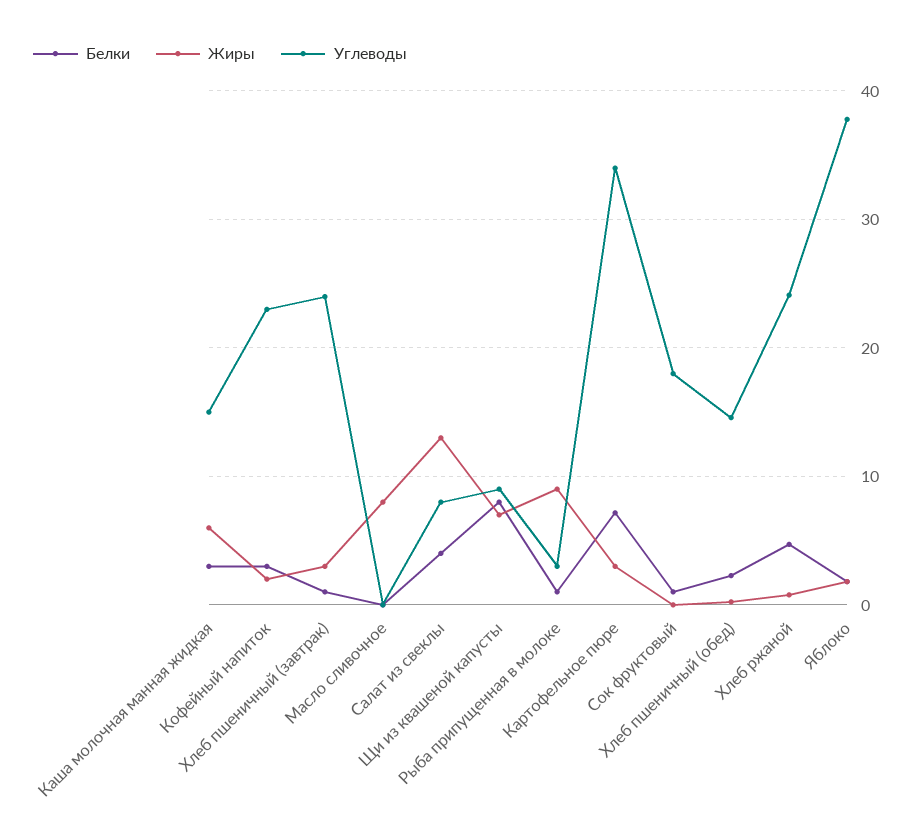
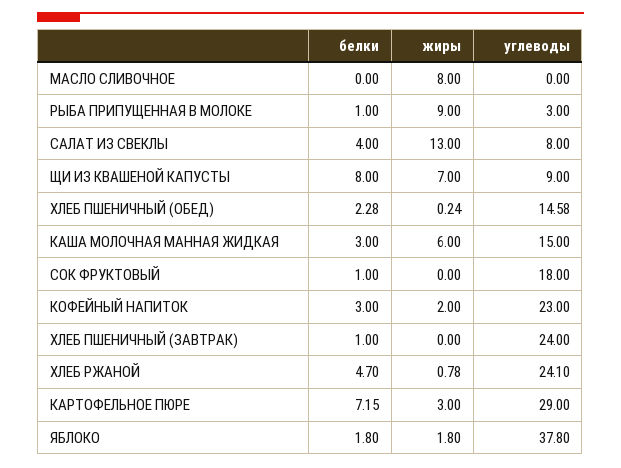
Жиры, Хлеб пшеничный (завтрак): 3 -> 0
Углеводы, Картофельное пюре: 34 -> 29

